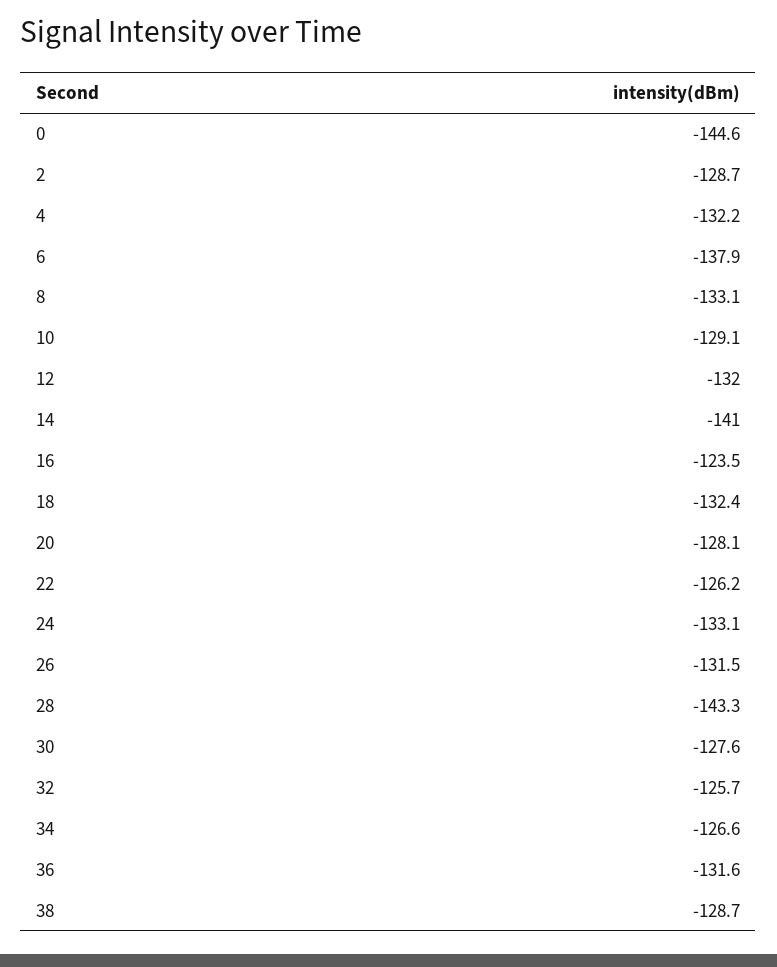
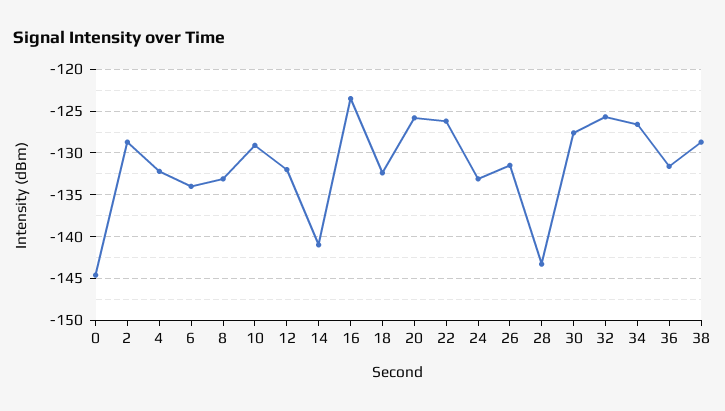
6: -137.9 -> -134
20: -128.1 -> -126

